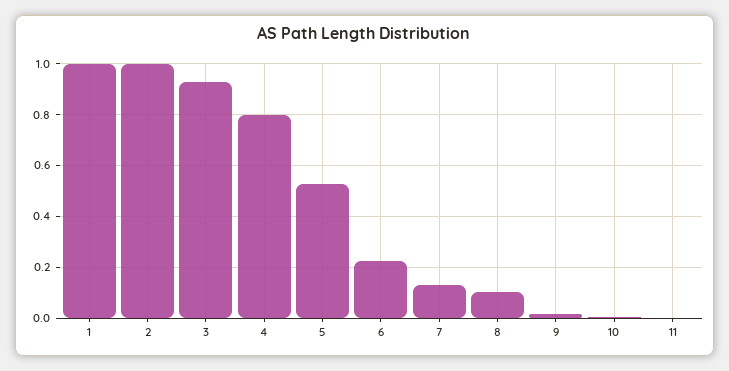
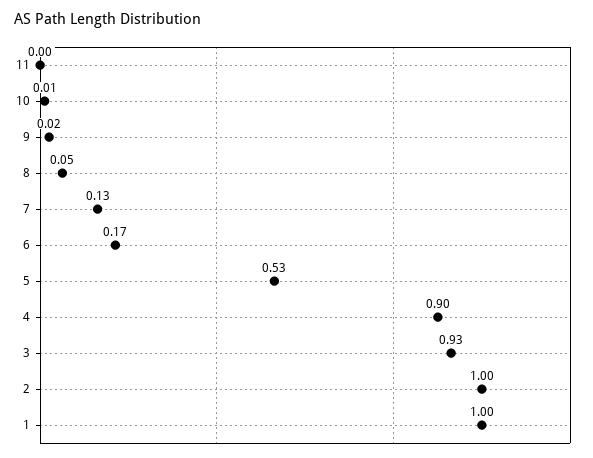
4: 0.8 -> 0.9
6: 0.225 -> 0.17
8: 0.1 -> 0.05

